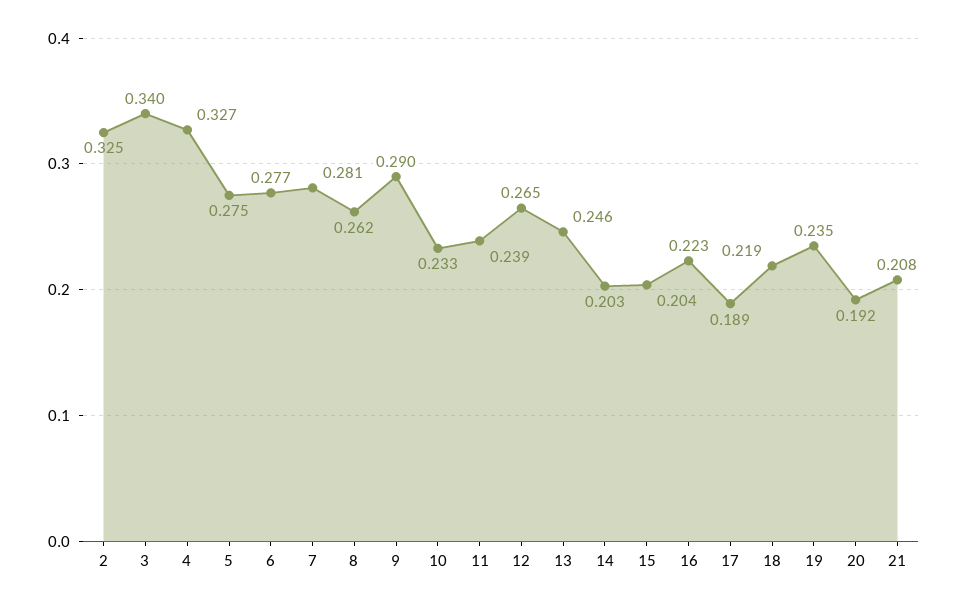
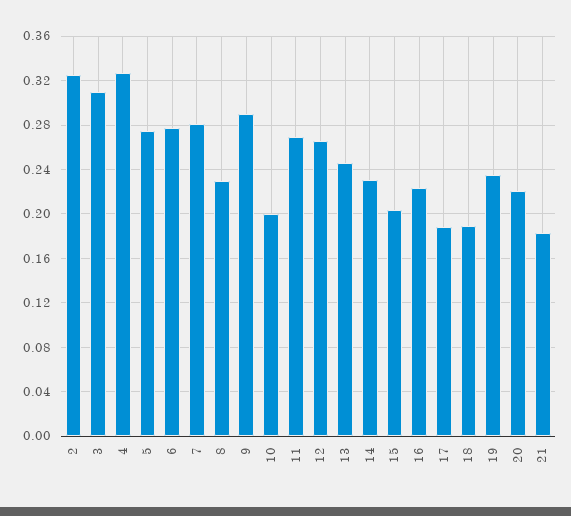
3: 0.34 -> 0.31
8: 0.262 -> 0.23
10: 0.233 -> 0.2
11: 0.239 -> 0.27
14: 0.203 -> 0.23
18: 0.219 -> 0.19
20: 0.192 -> 0.22
21: 0.208 -> 0.18

